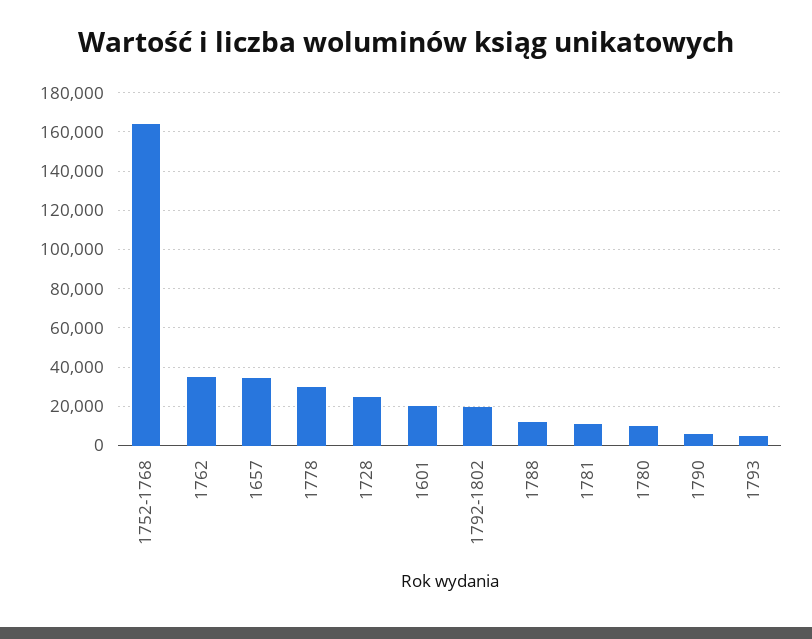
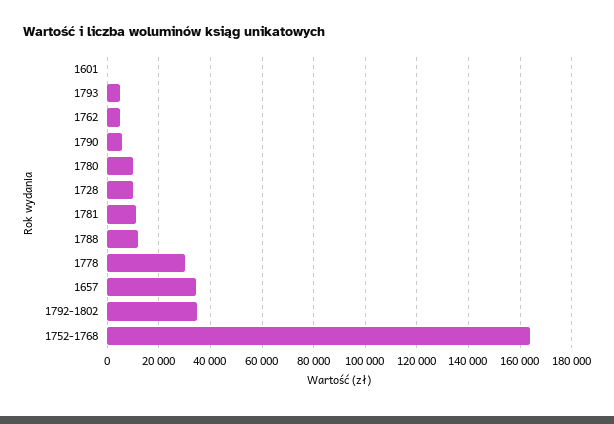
1762: 35000 -> 5000
1728: 25000 -> 10000
1601: 20000 -> 0
1792-1802: 20000 -> 35000

